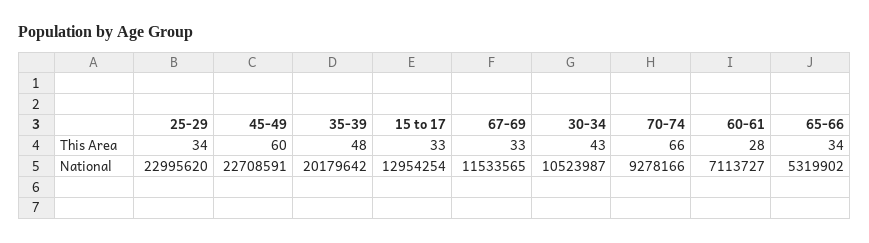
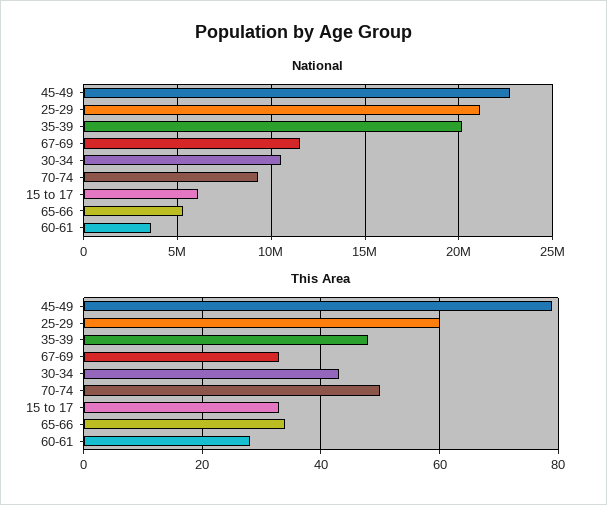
This Area, 25-29: 34 -> 60
This Area, 45-49: 60 -> 80
This Area, 70-74: 66 -> 50
National, 25-29: 22995620 -> 21000000
National, 15 to 17: 12954254 -> 6000000
National, 60-61: 7113727 -> 3500000

